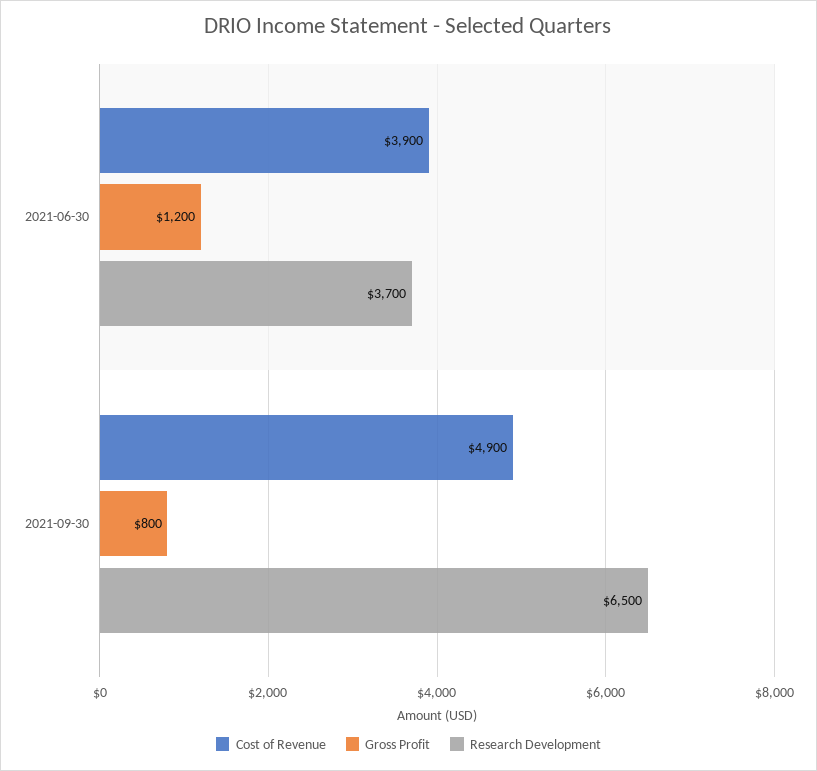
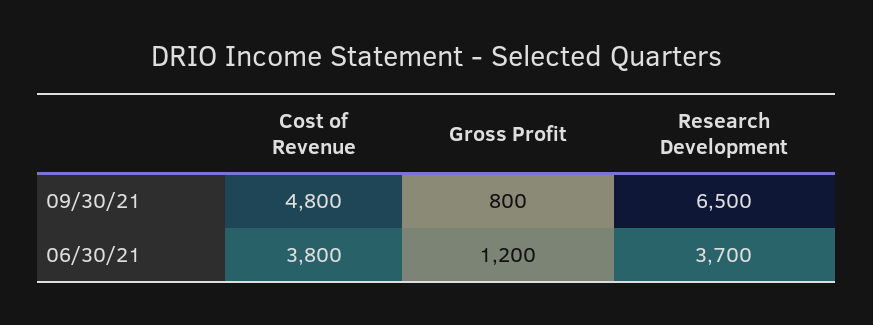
Cost of Revenue, 2021-06-30: 3900 -> 3800
Cost of Revenue, 2021-09-30: 4900 -> 4800

